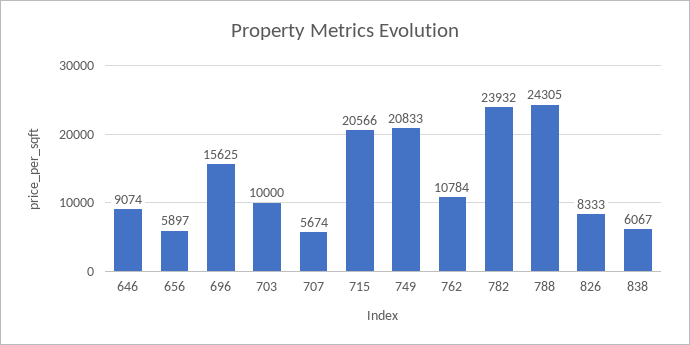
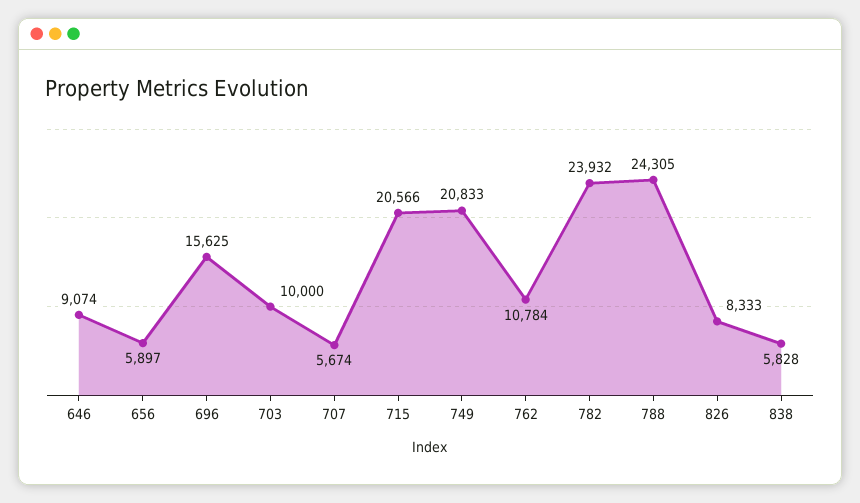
838: 6067 -> 5828

